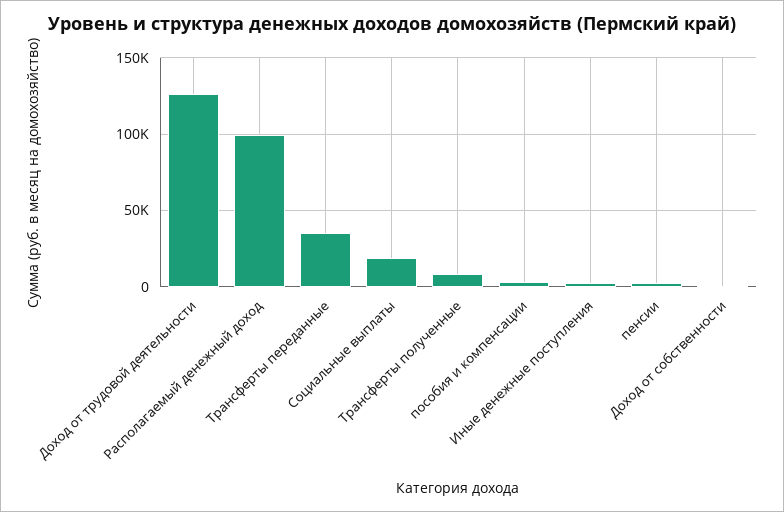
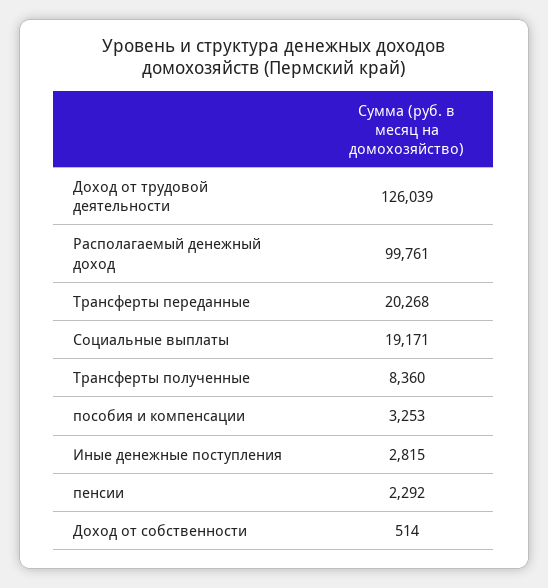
Трансферты переданные: 35000 -> 20268

